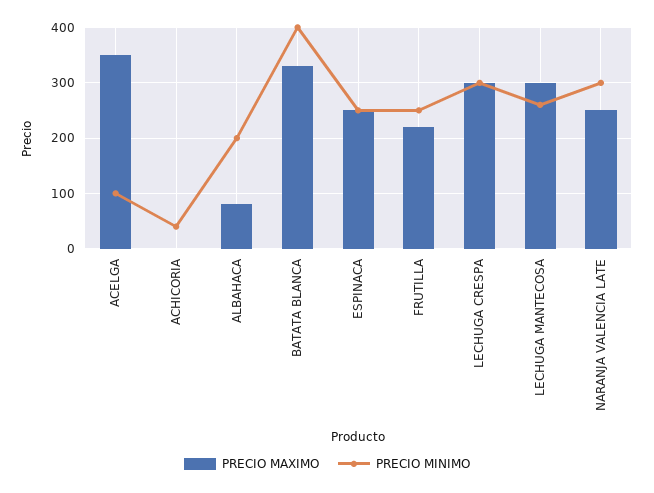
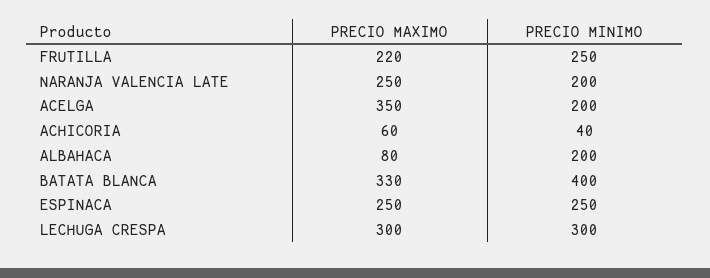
PRECIO MINIMO, ACELGA: 100 -> 200
PRECIO MAXIMO, ACHICORIA: 0 -> 60
PRECIO MAXIMO, LECHUGA MANTECOSA: 300 -> none
PRECIO MINIMO, LECHUGA MANTECOSA: 260 -> none
PRECIO MINIMO, NARANJA VALENCIA LATE: 300 -> 200

